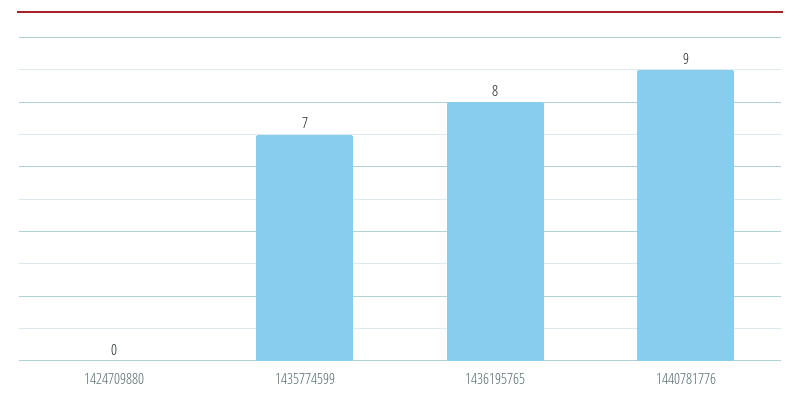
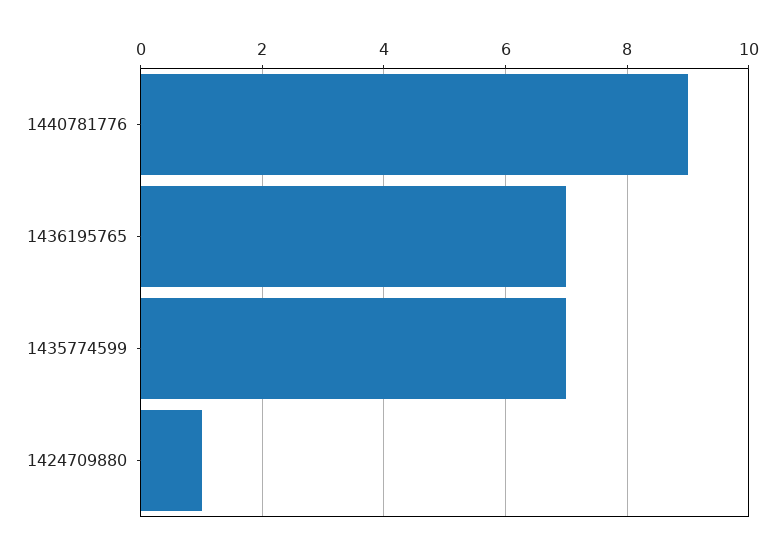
1424709880: 0 -> 1
1436195765: 8 -> 7

